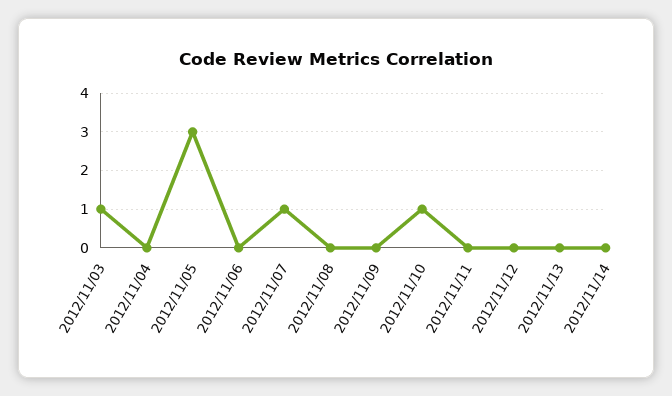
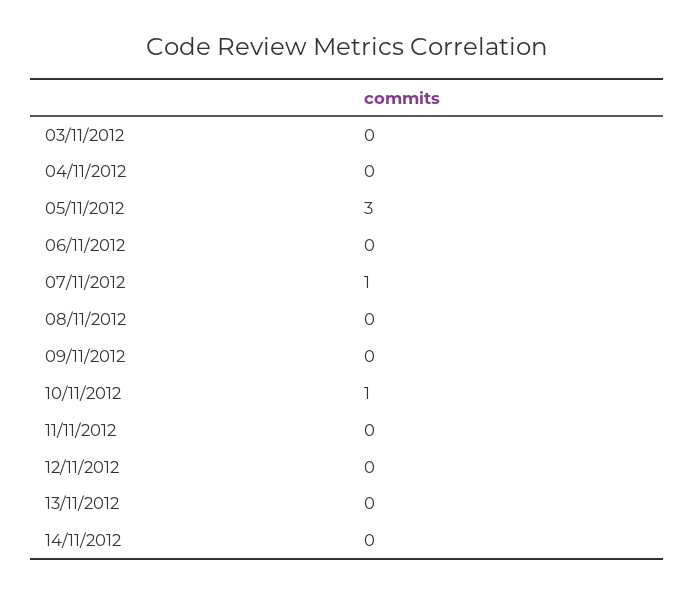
2012/11/03: 1 -> 0

